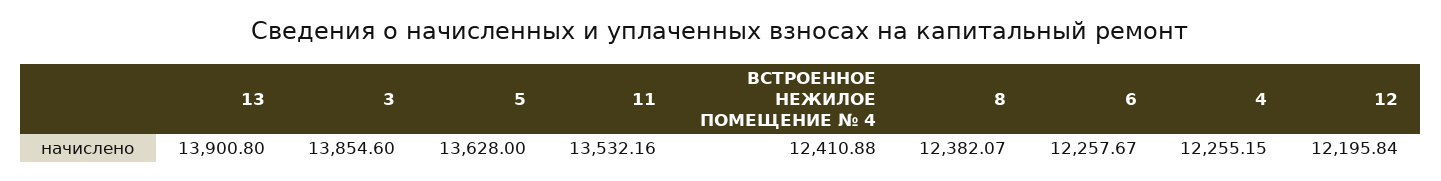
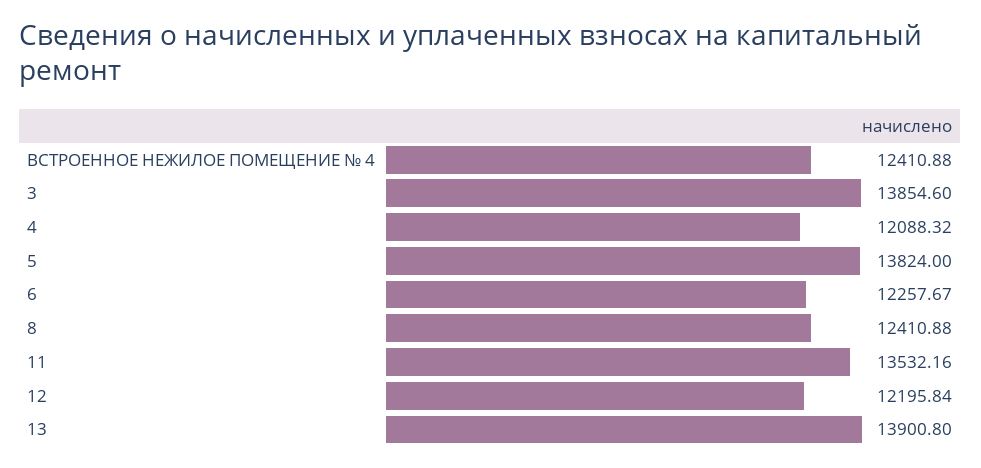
5: 13628 -> 13824
8: 12382.07 -> 12410.88
4: 12255.15 -> 12088.32

